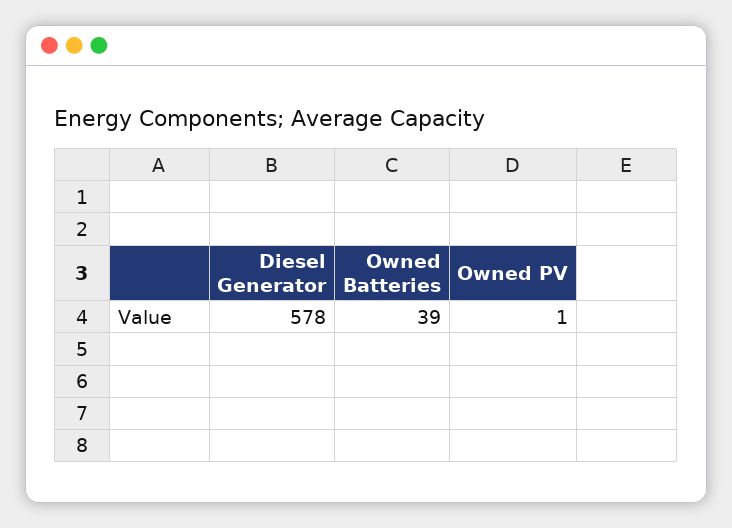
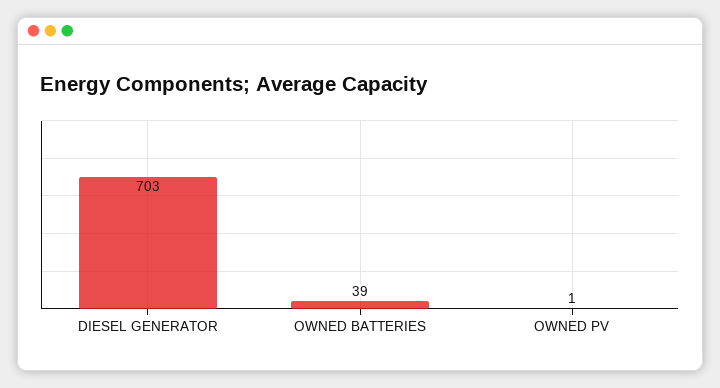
Diesel Generator: 578 -> 703

